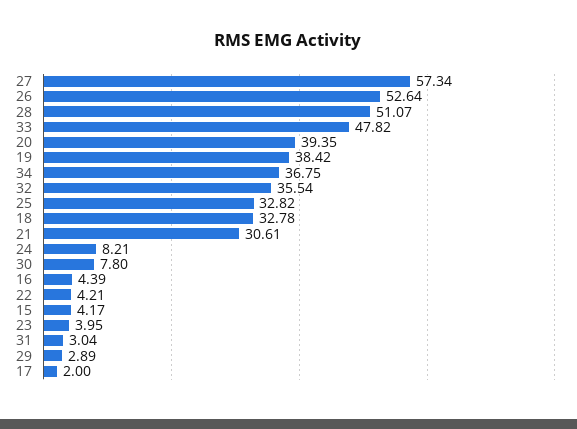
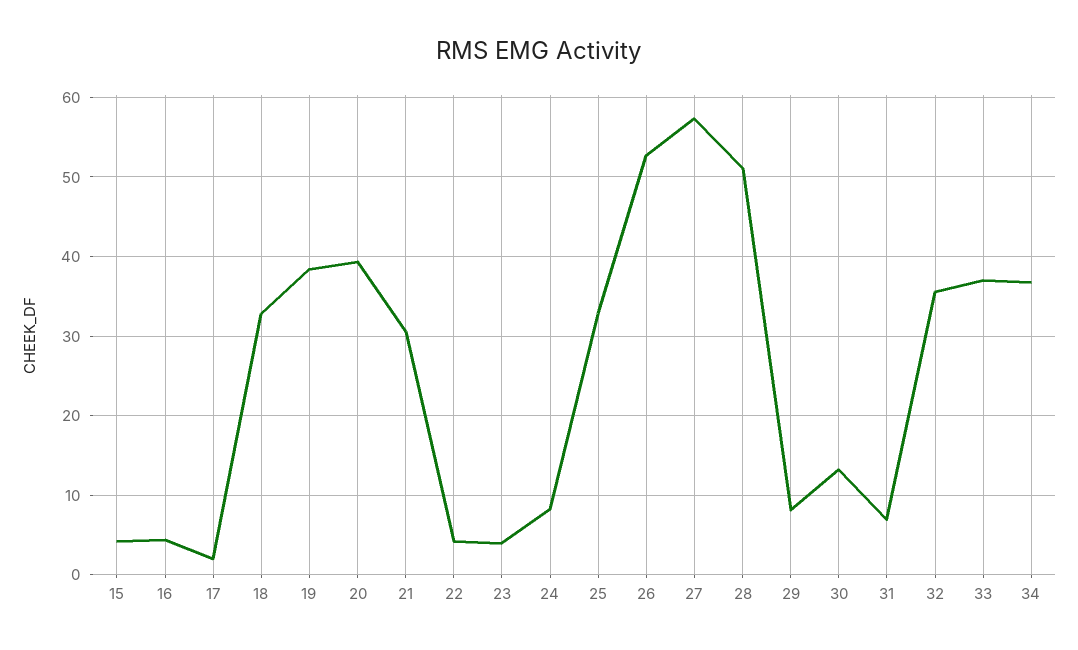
33: 47.82 -> 37
30: 7.8 -> 13
31: 3.04 -> 7
29: 2.89 -> 8

